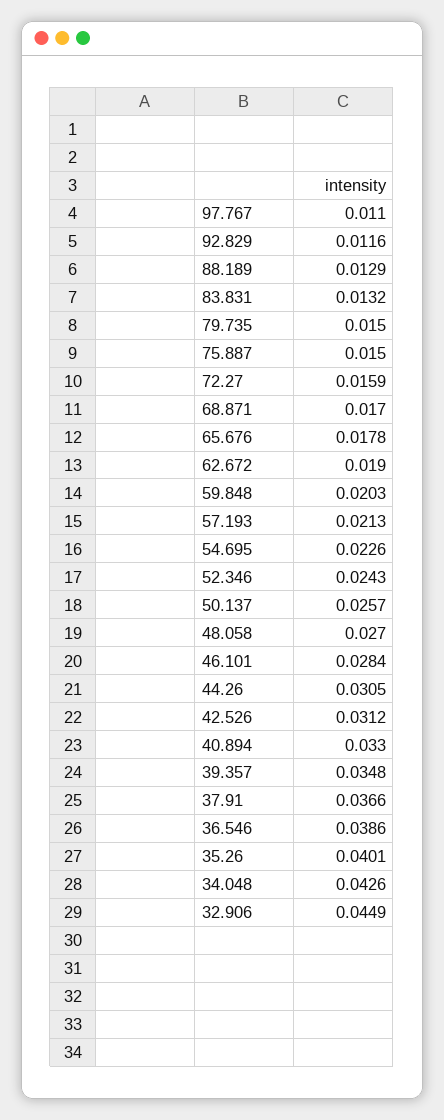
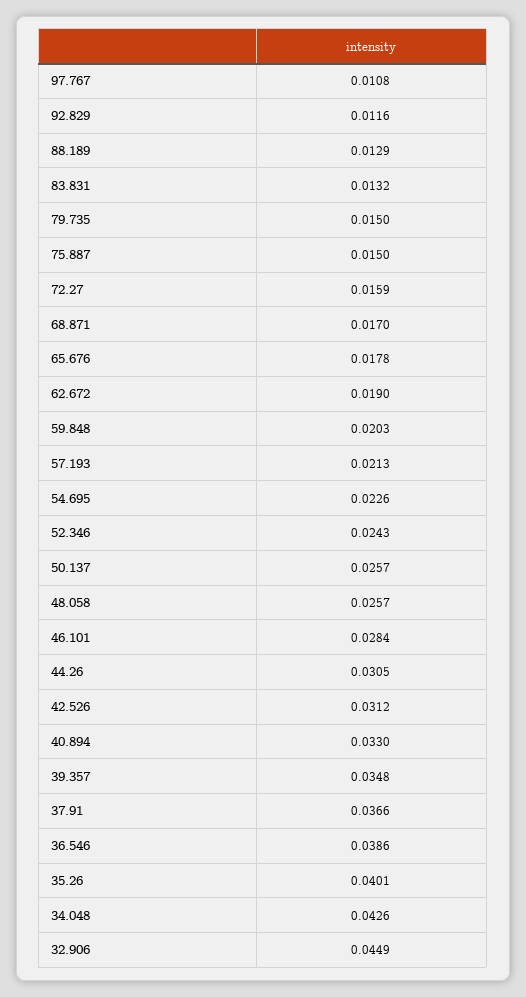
97.767: 0.011 -> 0.0108
48.058: 0.027 -> 0.0257

